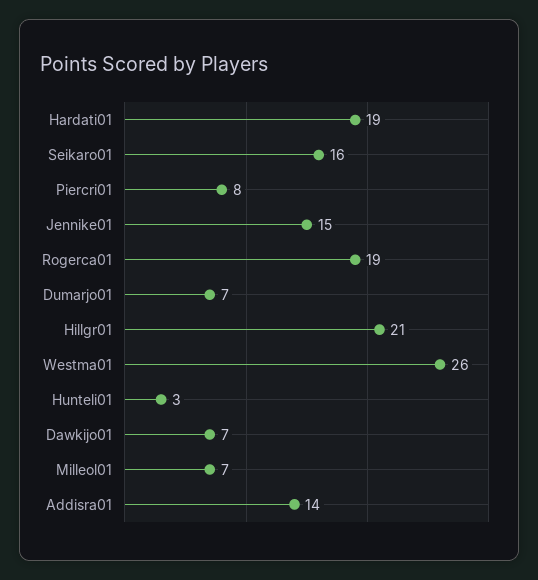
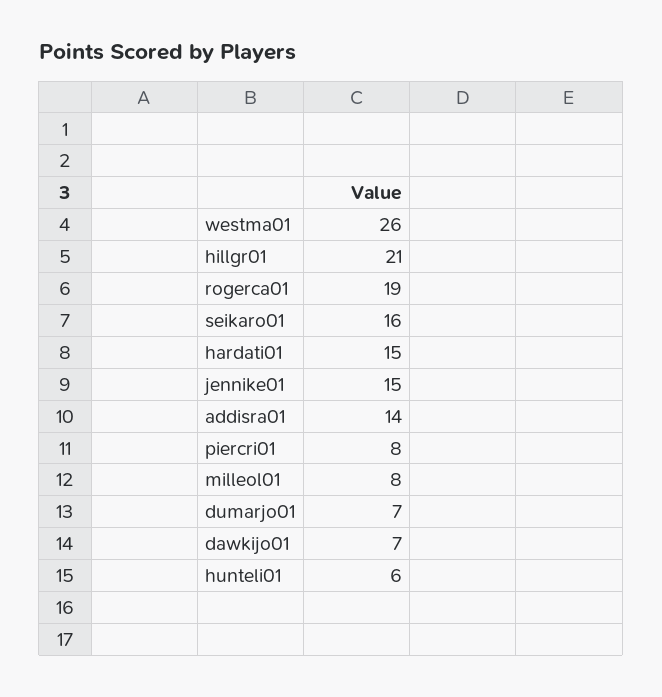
Hardati01: 19 -> 15
Hunteli01: 3 -> 6
Milleol01: 7 -> 8

